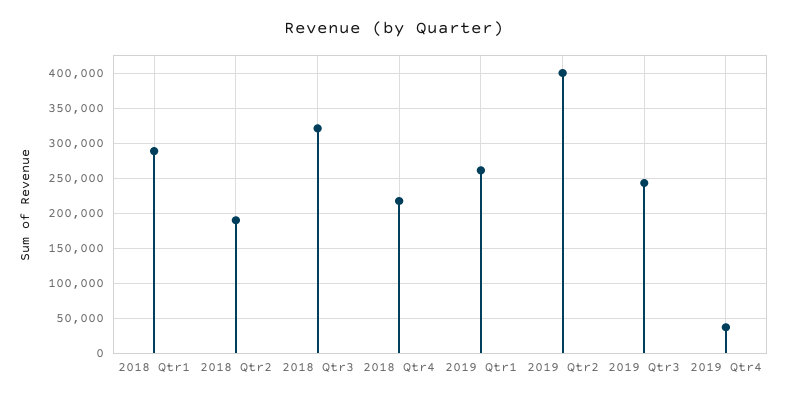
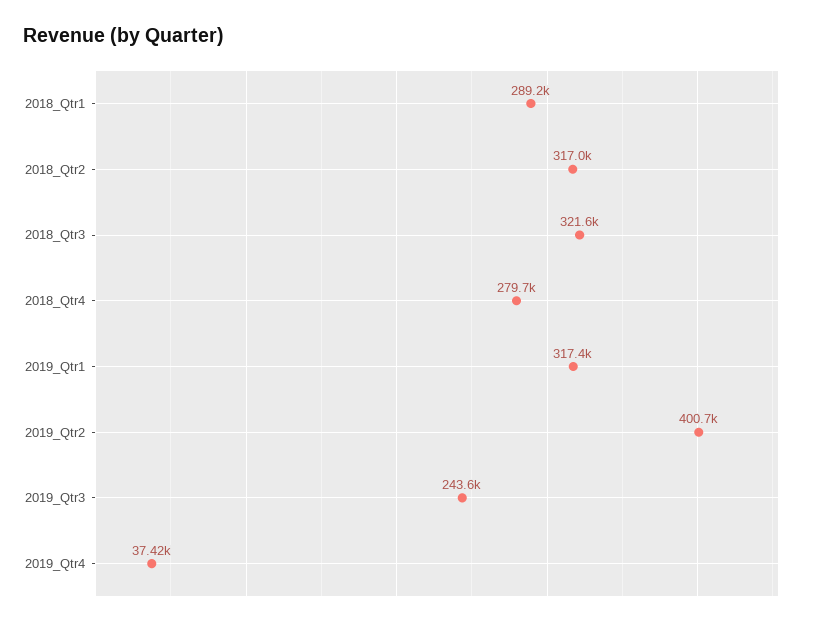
2018 Qtr2: 190000 -> 317000
2018 Qtr4: 220000 -> 279700
2019 Qtr1: 260000 -> 317400

